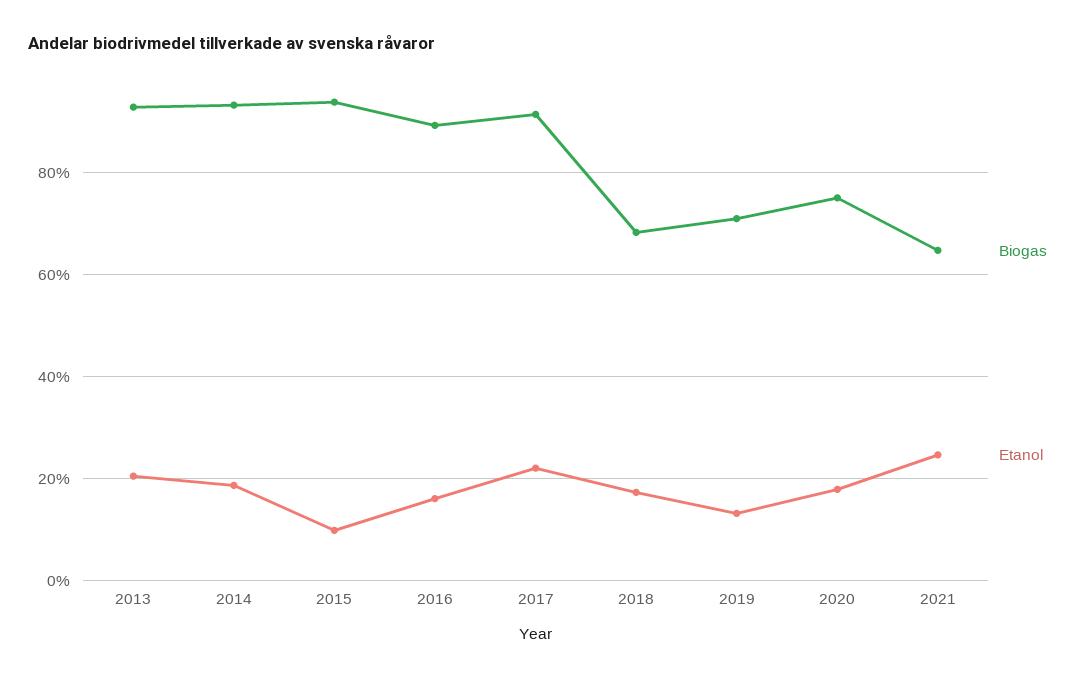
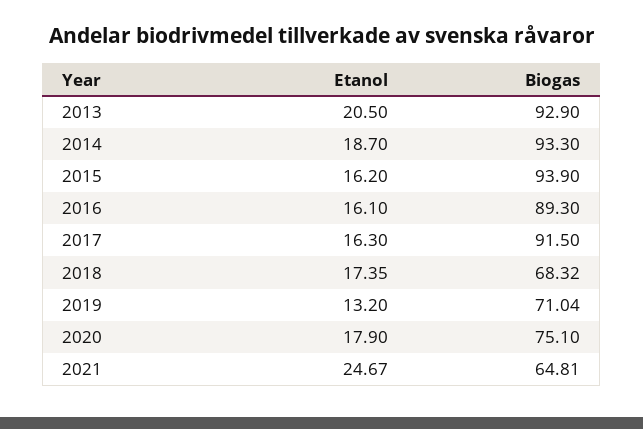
Etanol, 2015: 10 -> 16.2
Etanol, 2017: 22 -> 16.3

